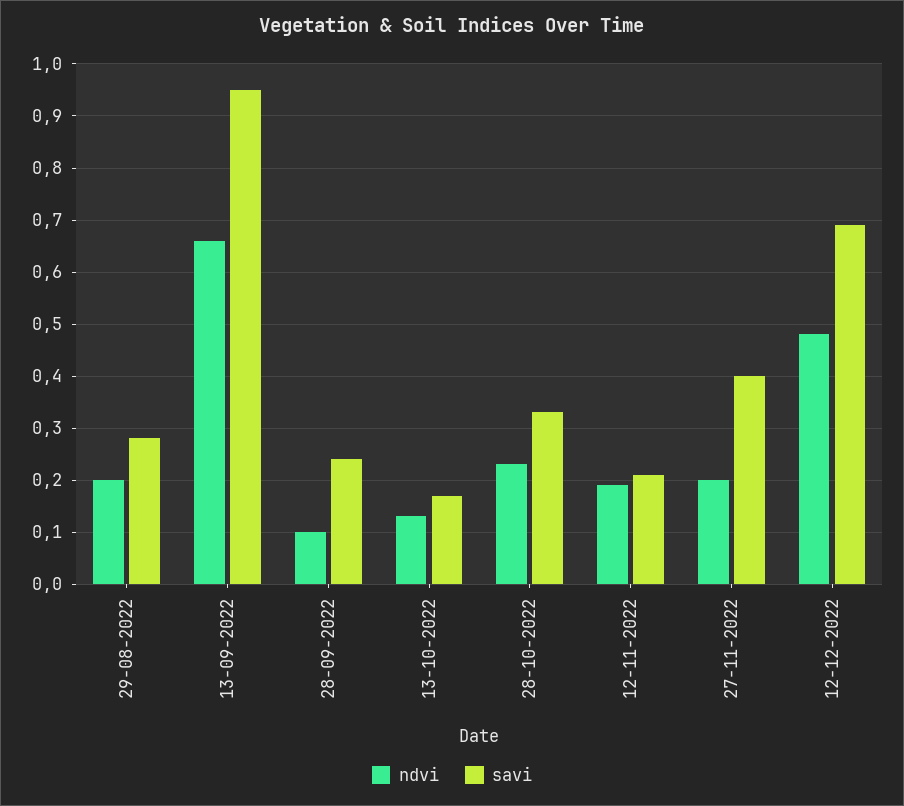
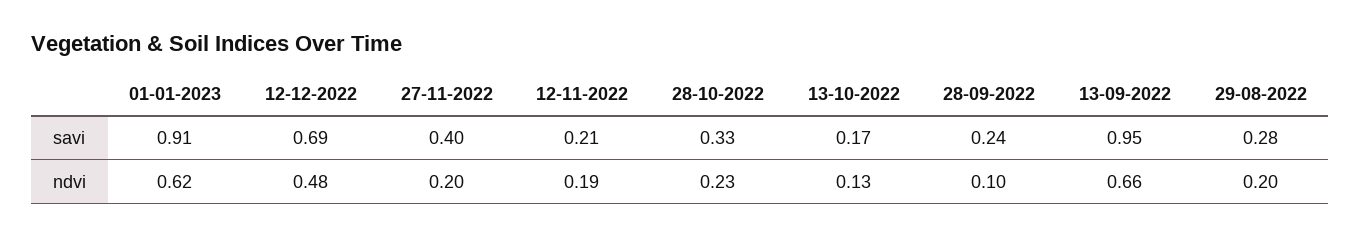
savi, 01-01-2023: none -> 0.91
ndvi, 01-01-2023: none -> 0.62

